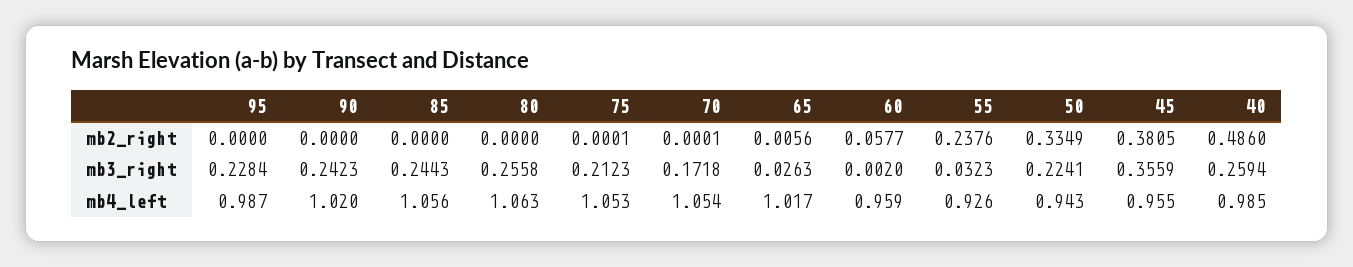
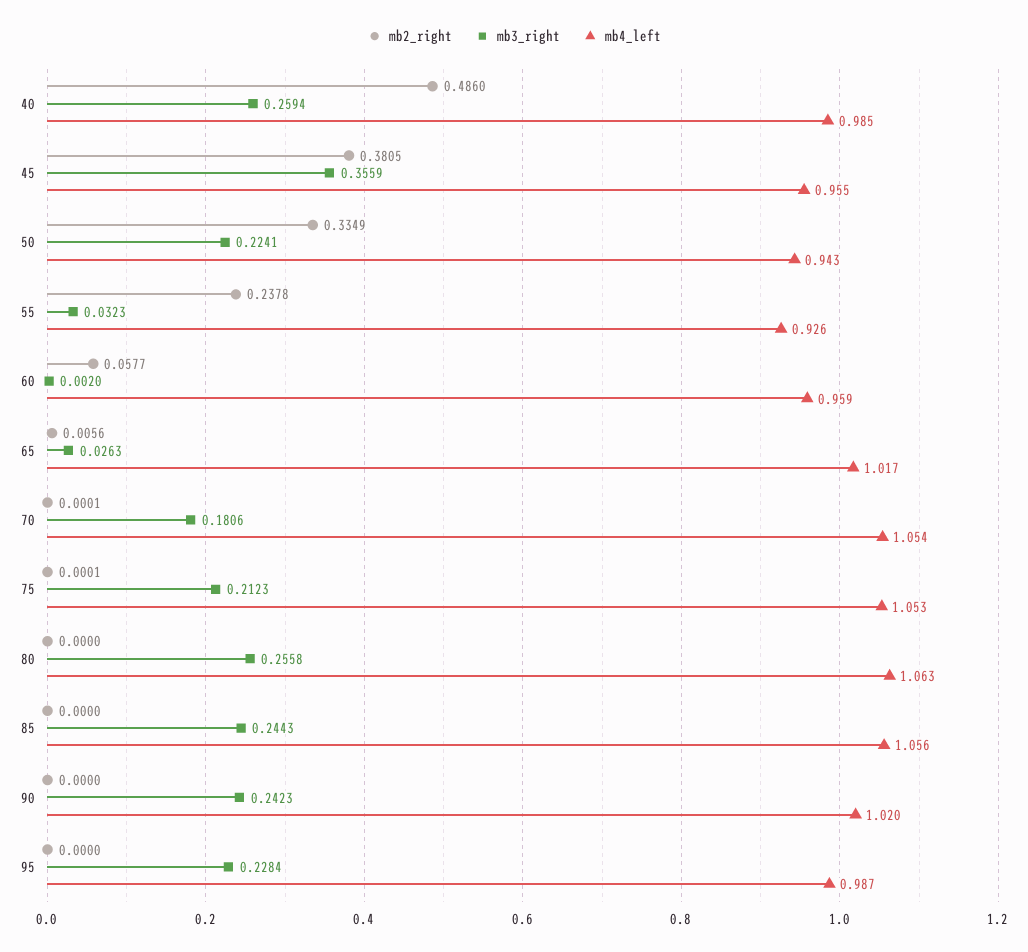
mb2_right, 55: 0.2376 -> 0.2378
mb3_right, 70: 0.1718 -> 0.1806

